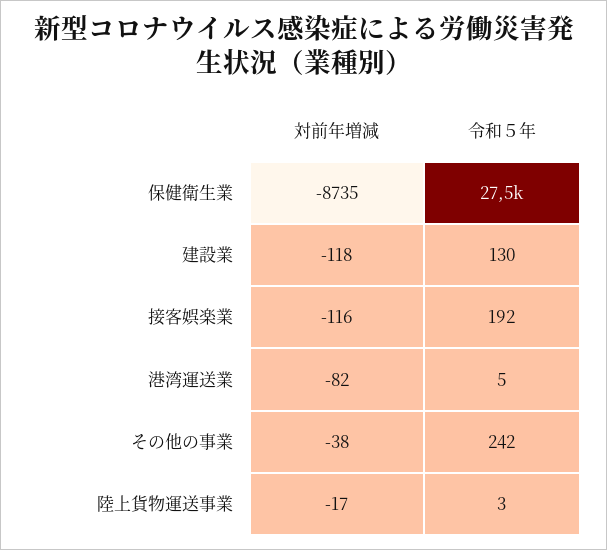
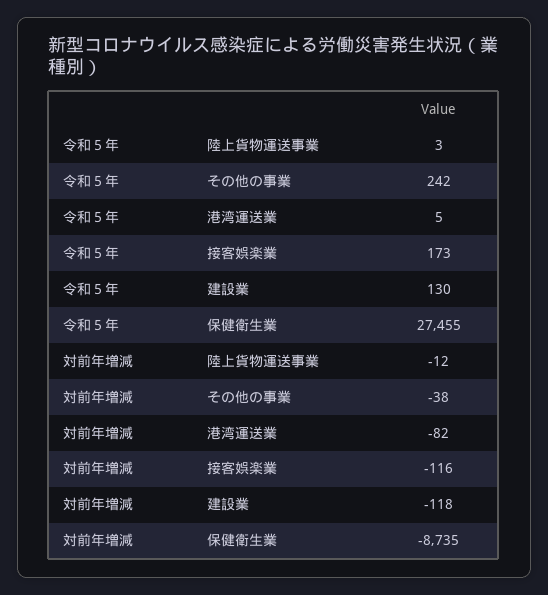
令和５年, 接客娯楽業: 192 -> 173
対前年増減, 陸上貨物運送事業: -17 -> -12

